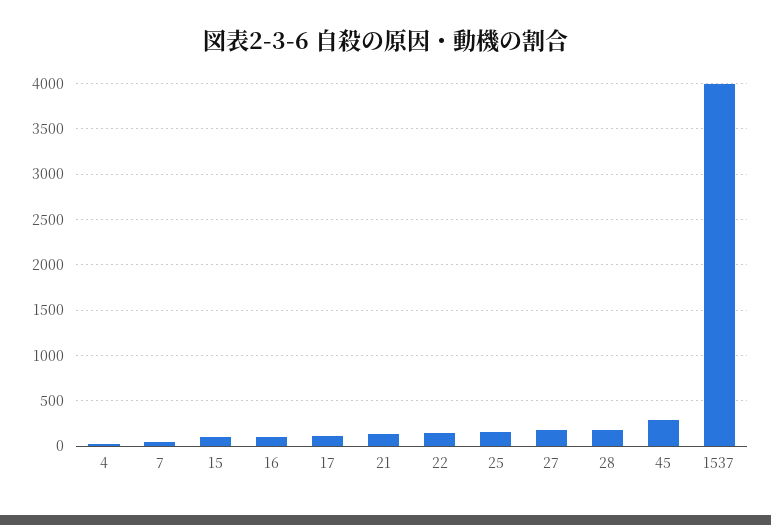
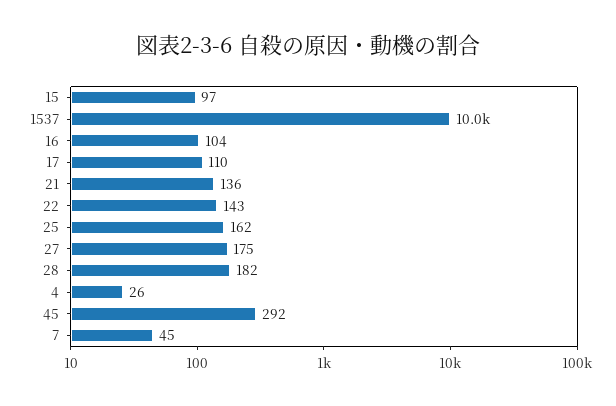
1537: 4000 -> 10000

